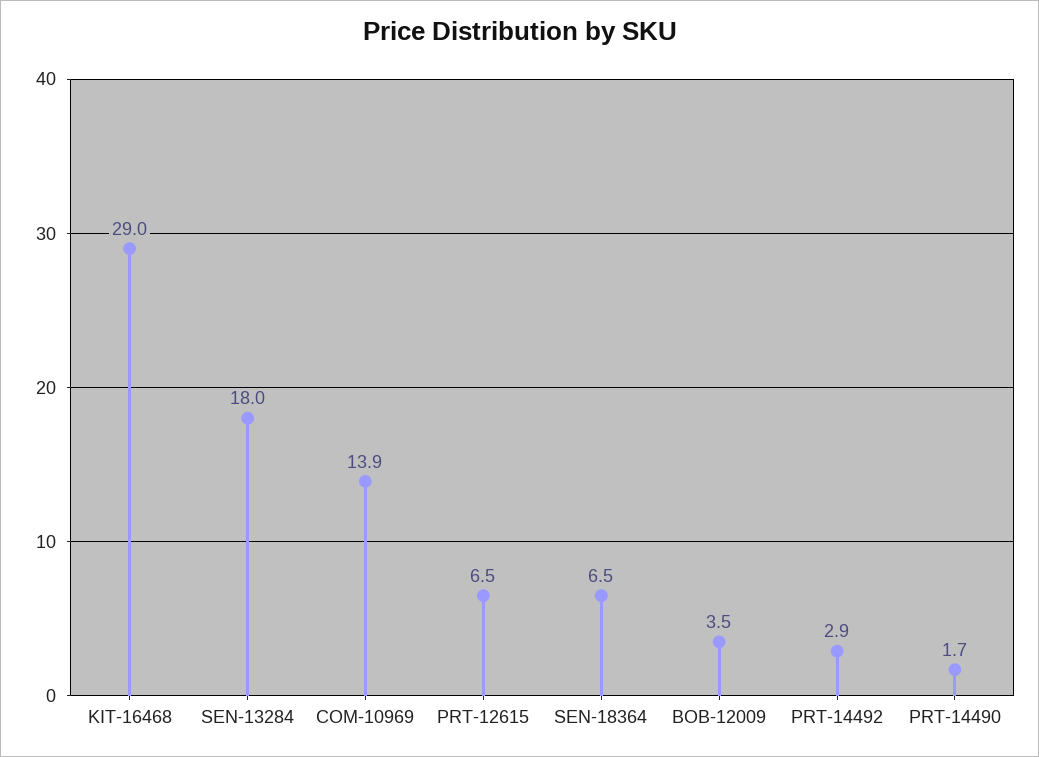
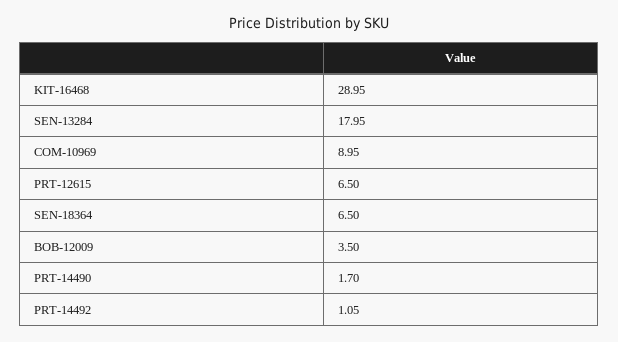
COM-10969: 13.9 -> 8.95
PRT-14492: 2.9 -> 1.05

